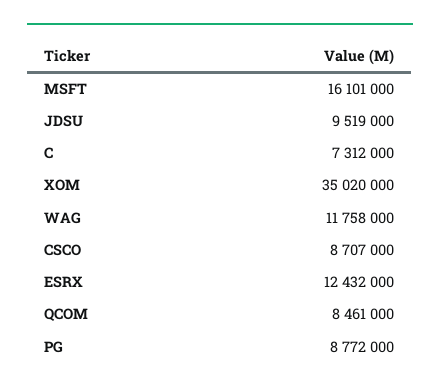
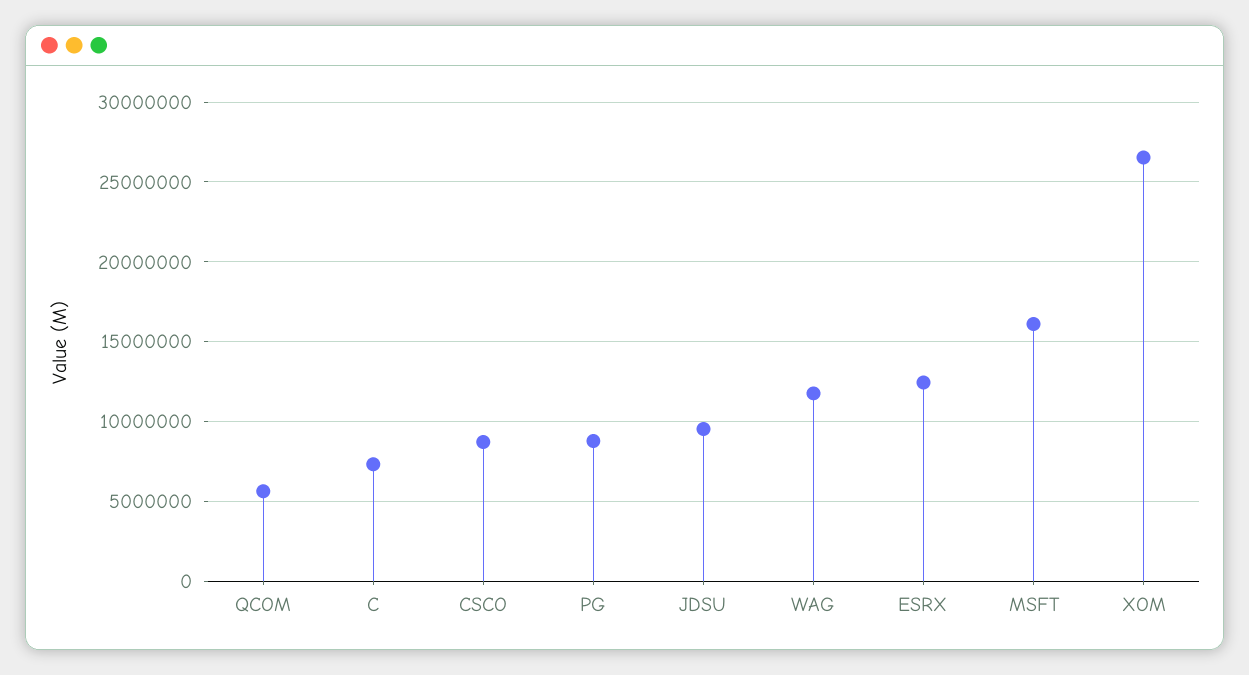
XOM: 35020000 -> 26500000
QCOM: 8461000 -> 5500000

